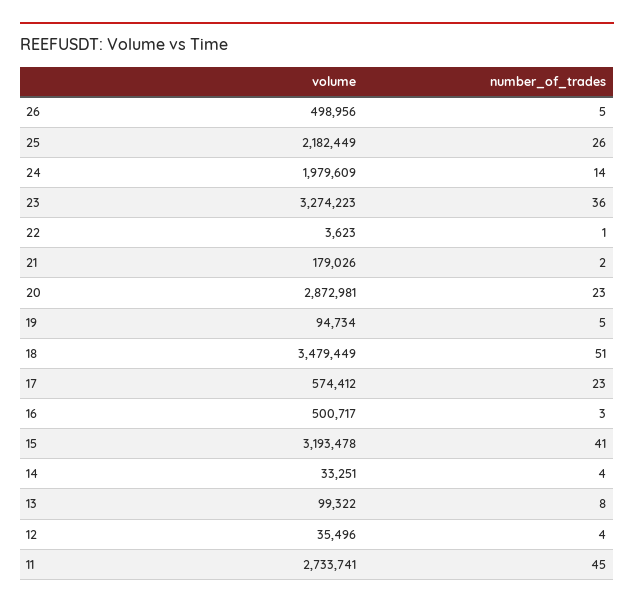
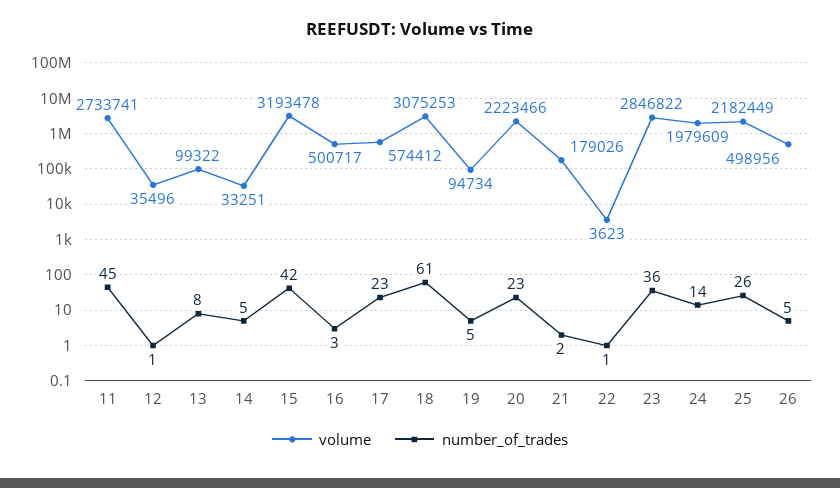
volume, 23: 3274223 -> 2846822
volume, 20: 2872981 -> 2223466
volume, 18: 3479449 -> 3075253
number_of_trades, 18: 51 -> 61
number_of_trades, 15: 41 -> 42
number_of_trades, 14: 4 -> 5
number_of_trades, 12: 4 -> 1

